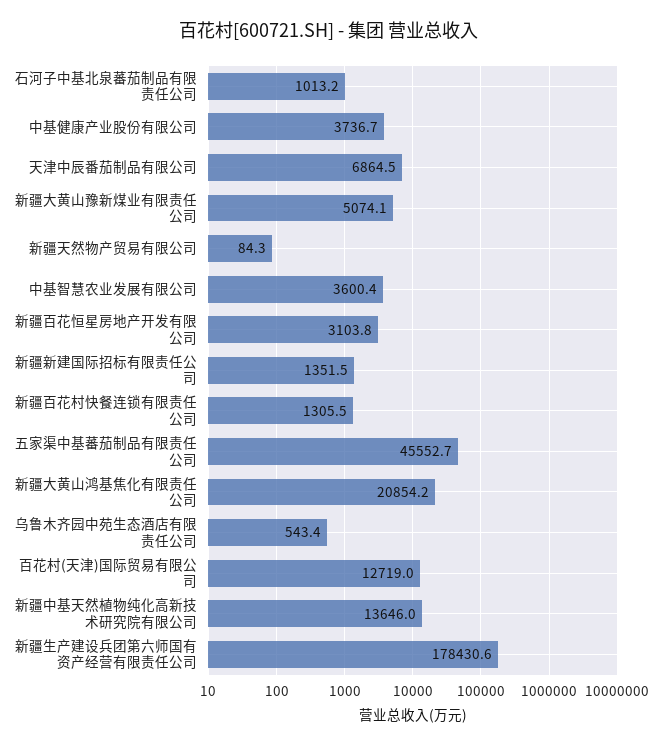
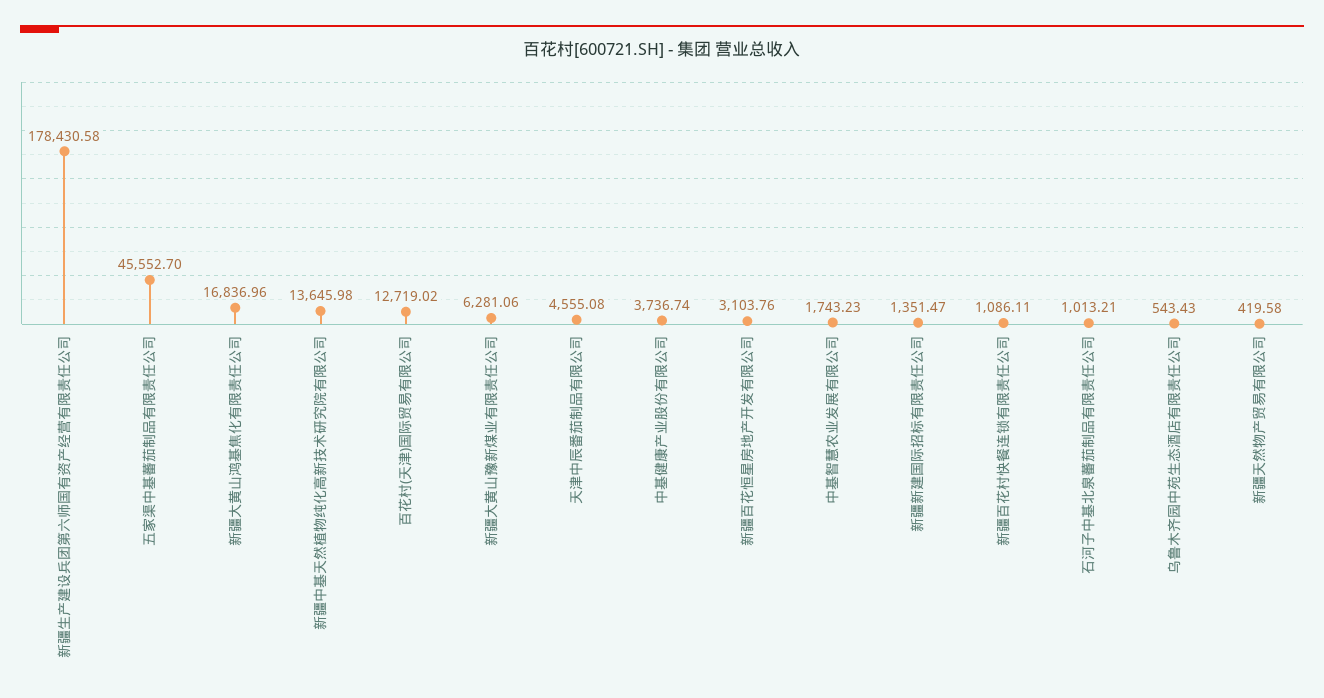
天津中辰番茄制品有限公司: 6864.5 -> 4555.08
新疆大黄山豫新煤业有限责任公司: 5074.1 -> 6281.06
新疆天然物产贸易有限公司: 84.3 -> 419.58
中基智慧农业发展有限公司: 3600.4 -> 1743.23
新疆百花村快餐连锁有限责任公司: 1305.5 -> 1086.11
新疆大黄山鸿基焦化有限责任公司: 20854.2 -> 16836.96

